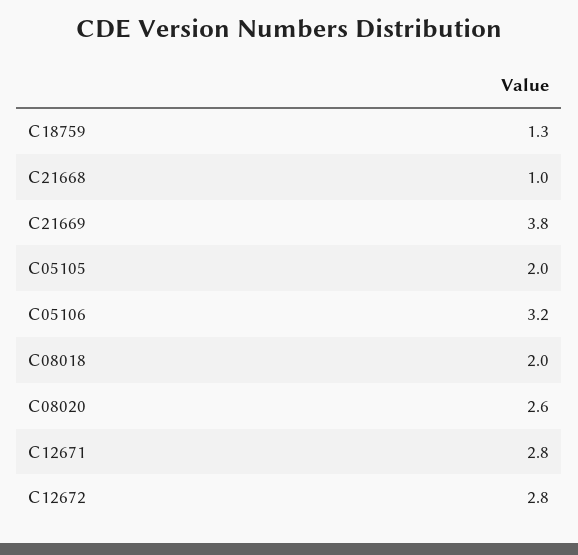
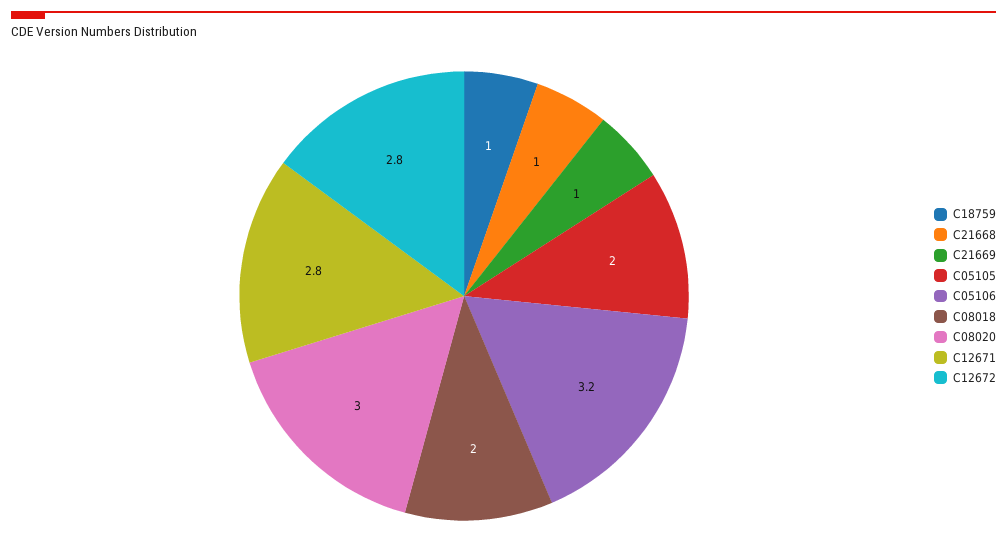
C18759: 1.3 -> 1
C21669: 3.8 -> 1
C08020: 2.6 -> 3

